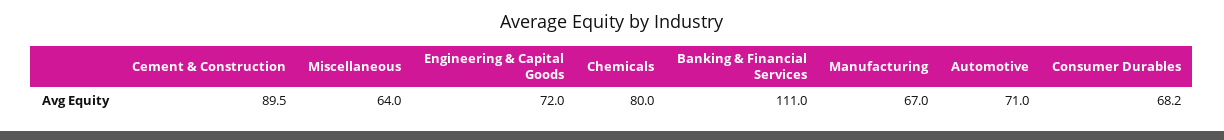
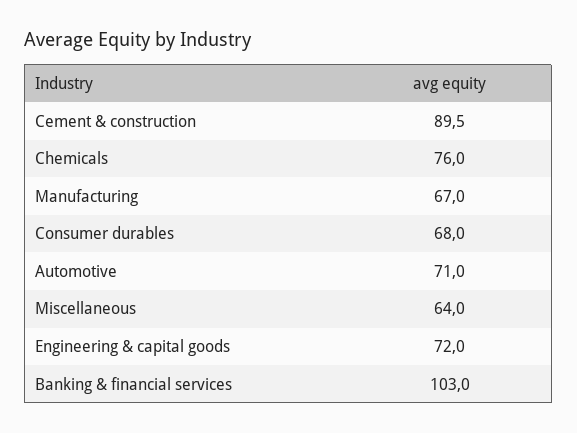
Chemicals: 80 -> 76
Banking & Financial Services: 111 -> 103
Consumer Durables: 68.2 -> 68

